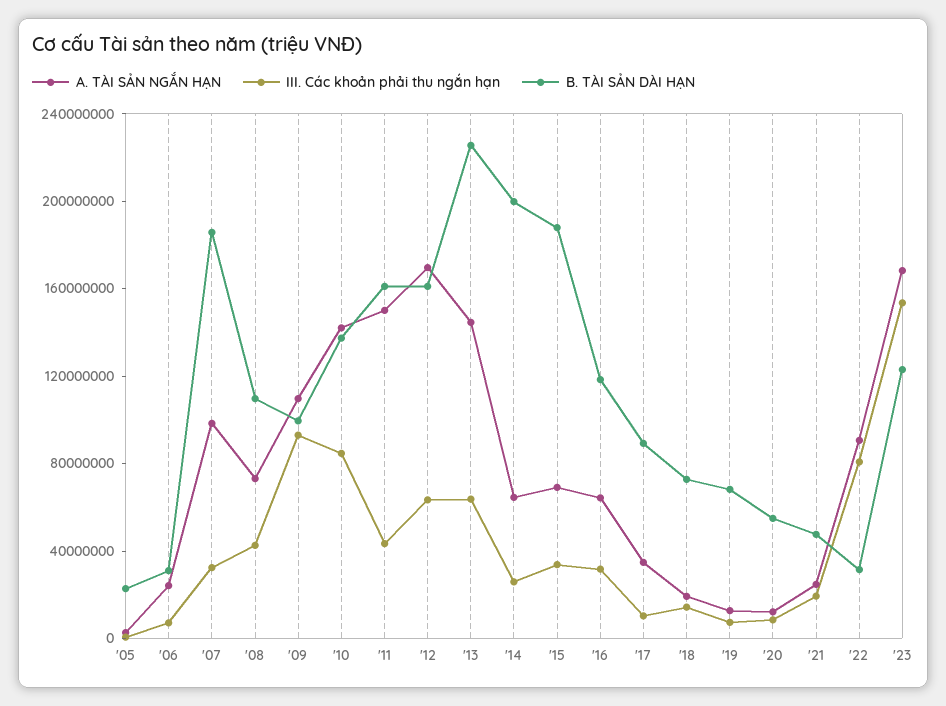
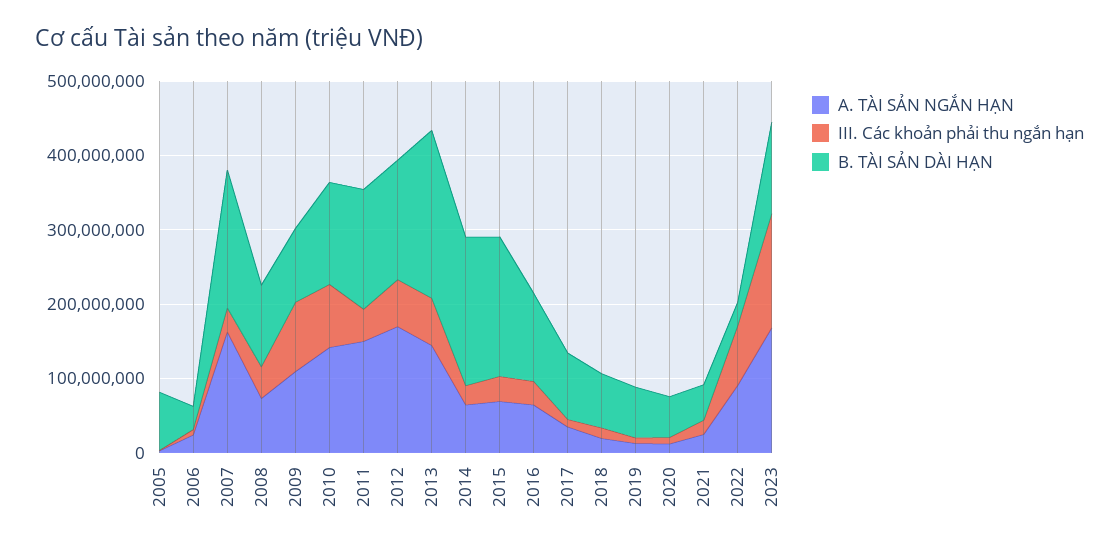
B. TÀI SẢN DÀI HẠN, '05: 20000000 -> 80000000
A. TÀI SẢN NGẮN HẠN, '07: 100000000 -> 160000000

